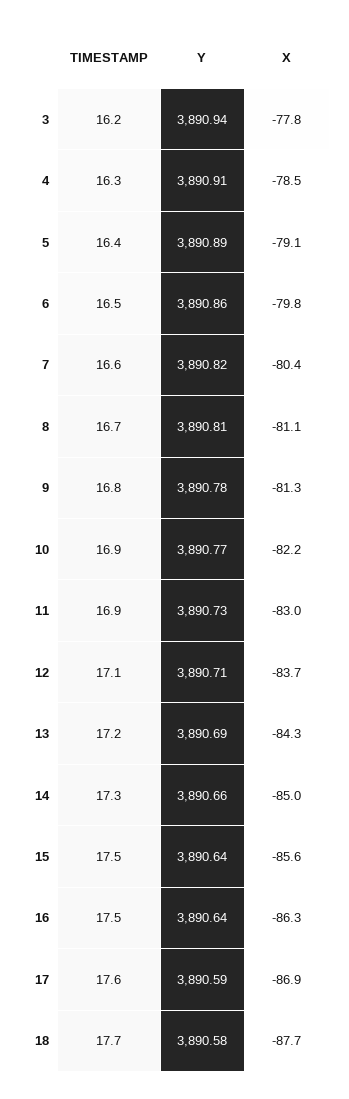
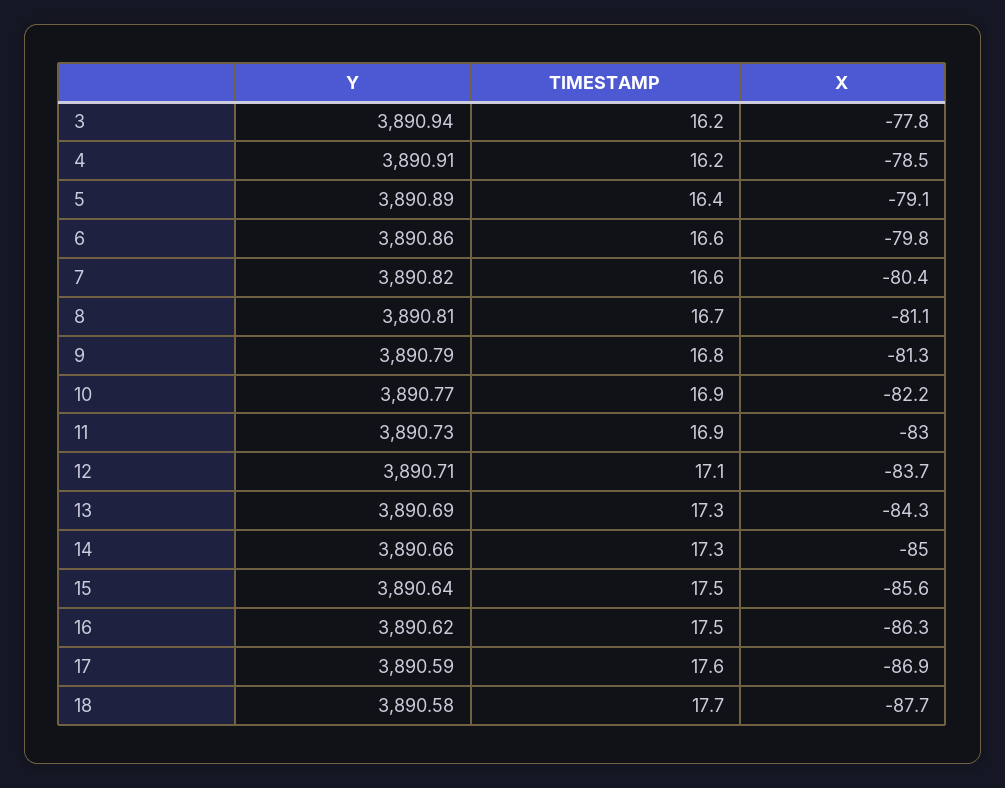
TIMESTAMP, 4: 16.3 -> 16.2
TIMESTAMP, 6: 16.5 -> 16.6
Y, 9: 3890.78 -> 3890.79
TIMESTAMP, 13: 17.2 -> 17.3
Y, 16: 3890.64 -> 3890.62

